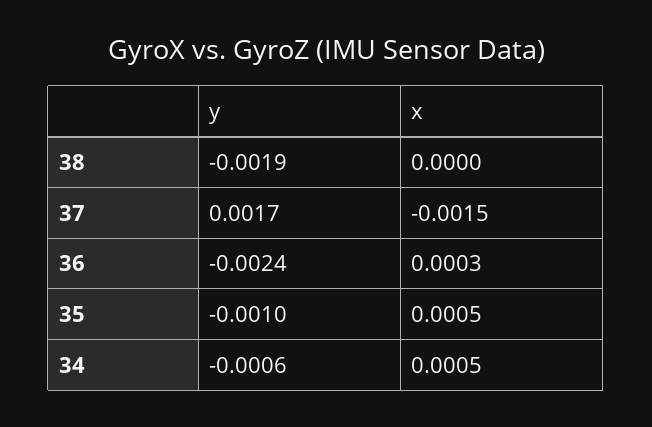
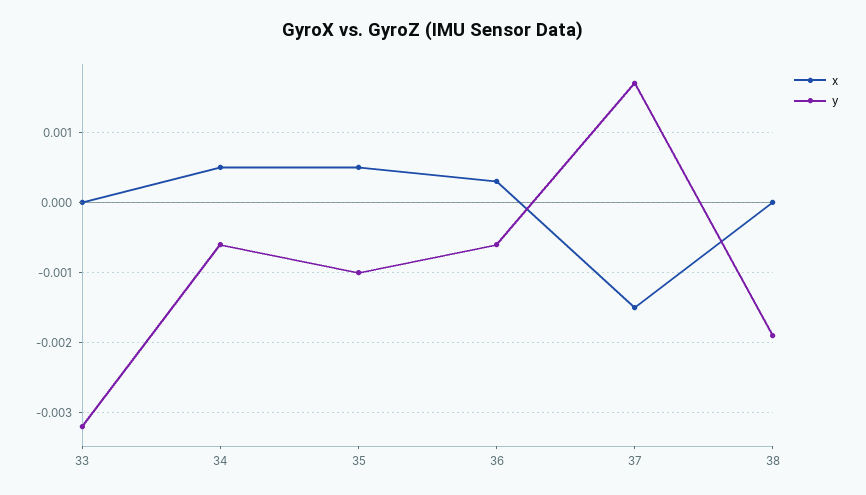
y, 36: -0.0024 -> -0.0006
x, 33: none -> 0
y, 33: none -> -0.0032

